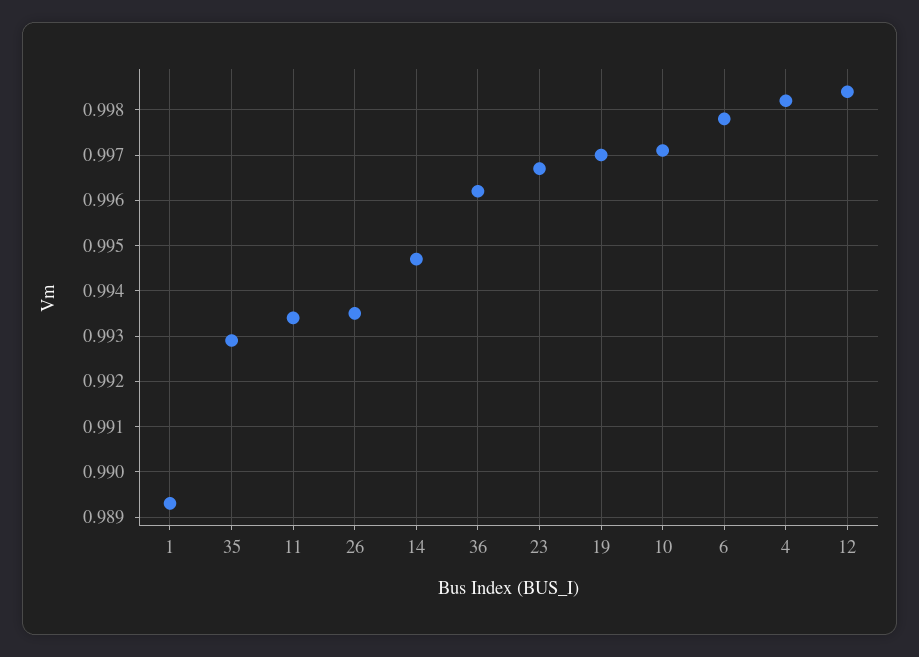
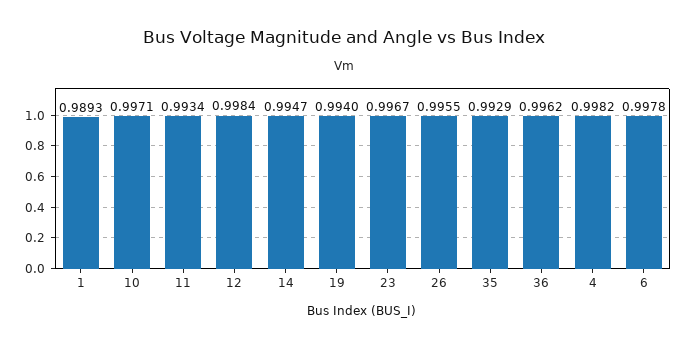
26: 0.9935 -> 0.9955
19: 0.997 -> 0.994

